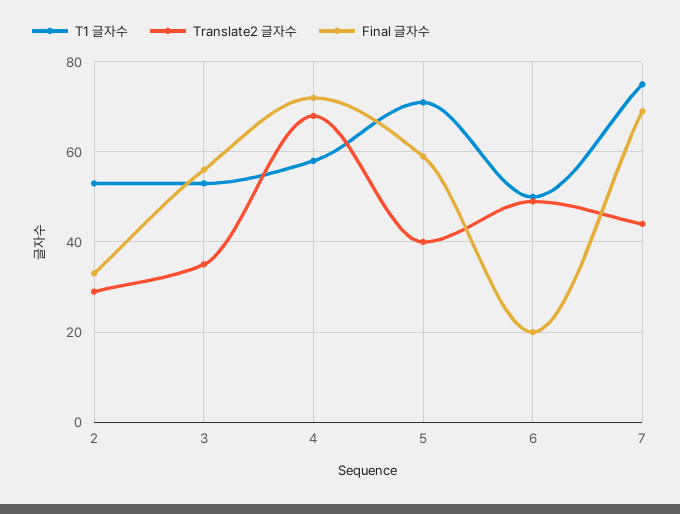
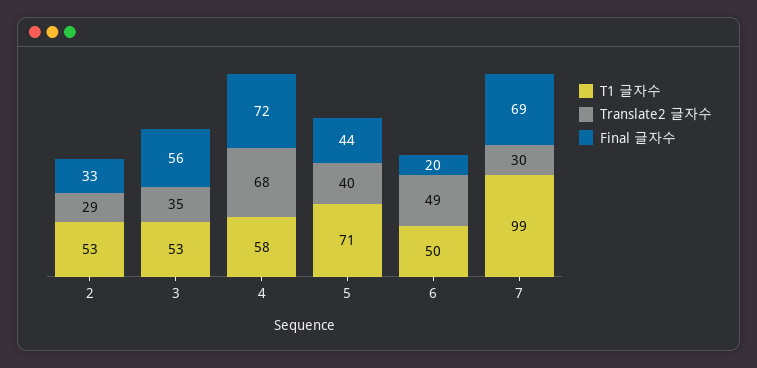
Final 글자수, 5: 60 -> 44
T1 글자수, 7: 75 -> 99
Translate2 글자수, 7: 45 -> 30

